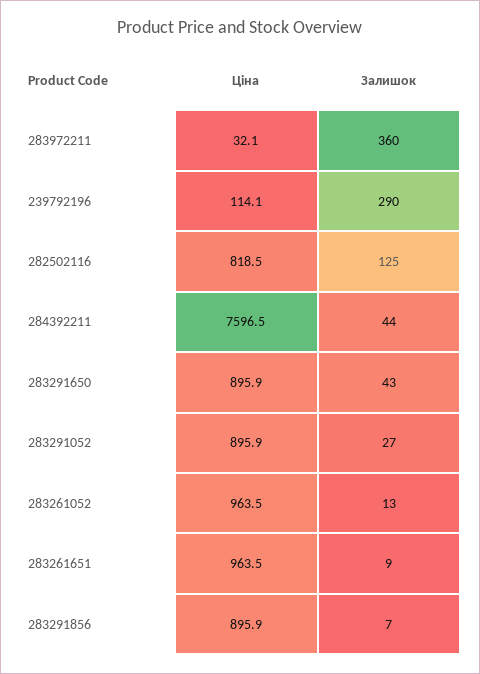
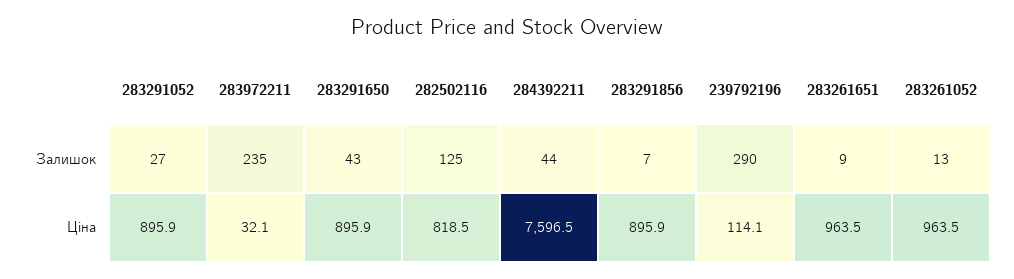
Залишок, 283972211: 360 -> 235

